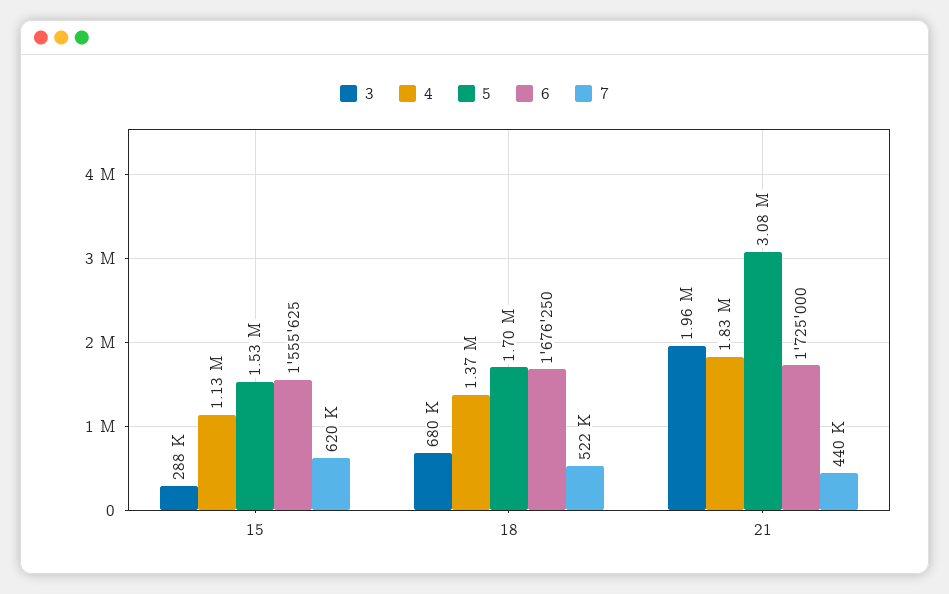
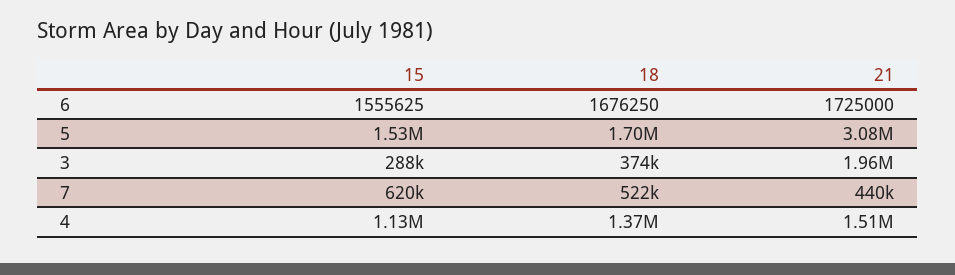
3, 18: 680000 -> 374000
4, 21: 1830000 -> 1510000

